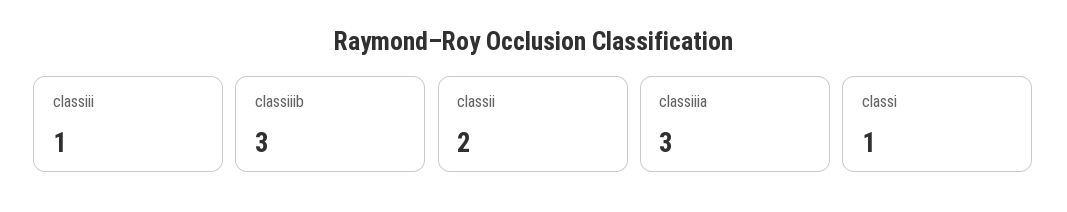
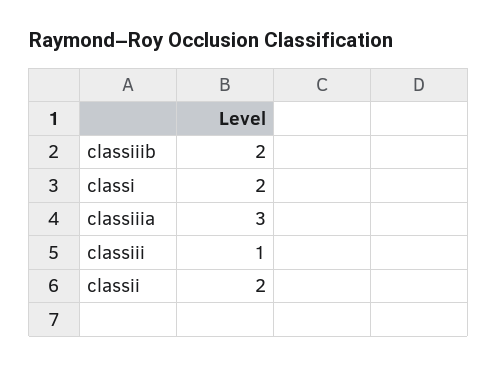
classiiib: 3 -> 2
classi: 1 -> 2

